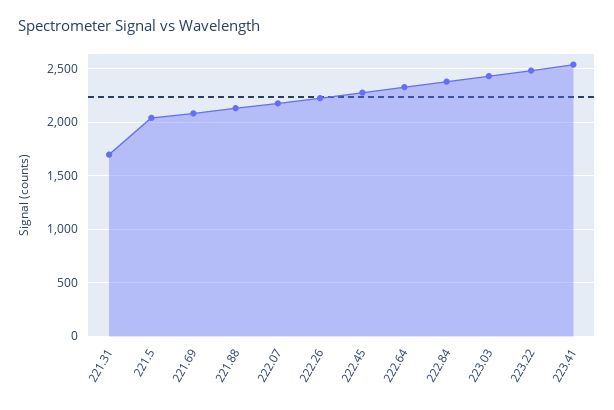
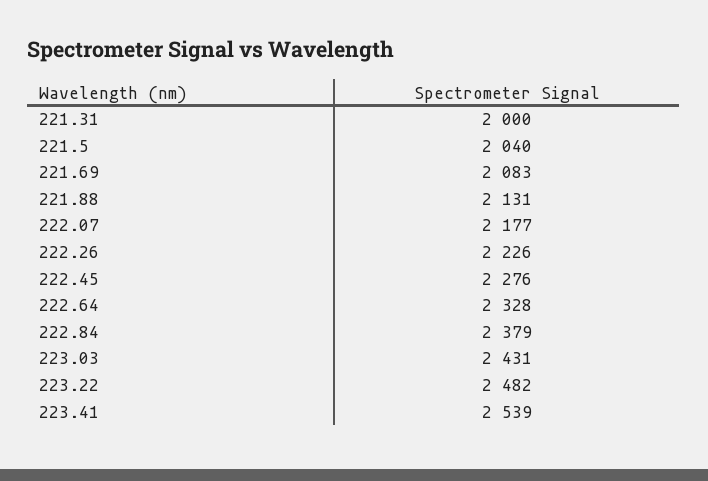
221.31: 1700 -> 2000

